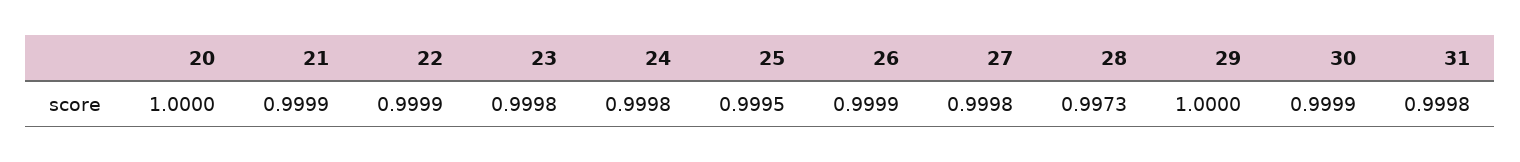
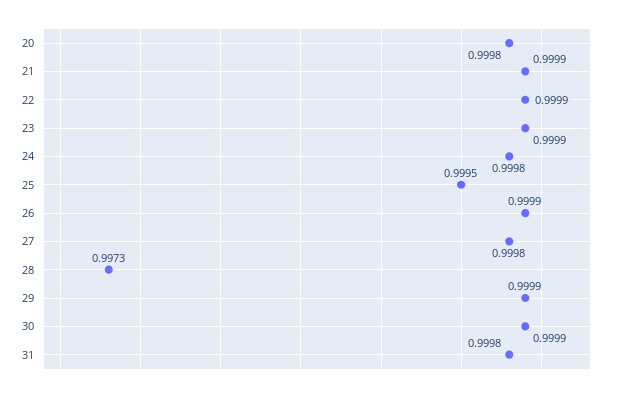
20: 1 -> 0.9998
23: 0.9998 -> 0.9999
29: 1 -> 0.9999

